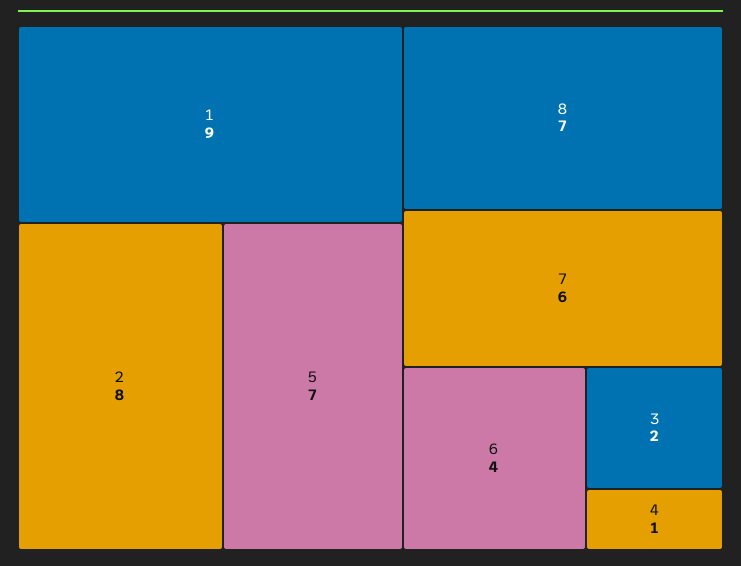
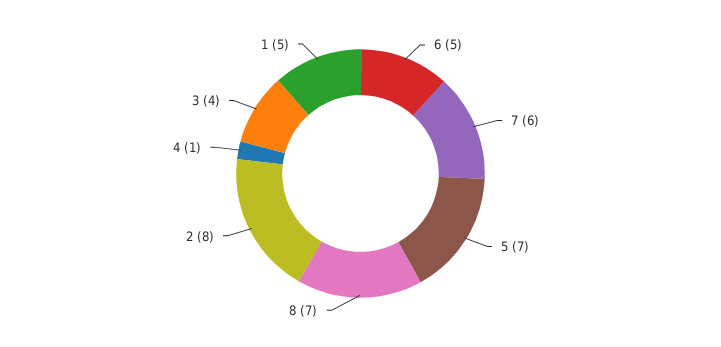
1: 9 -> 5
6: 4 -> 5
3: 2 -> 4

